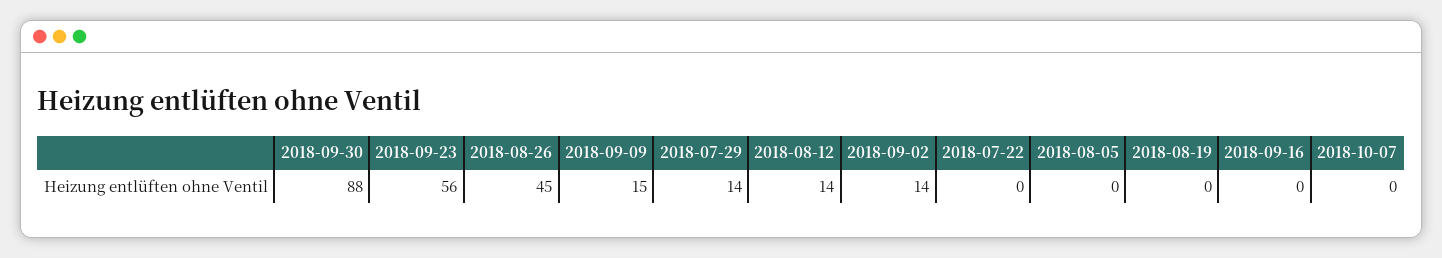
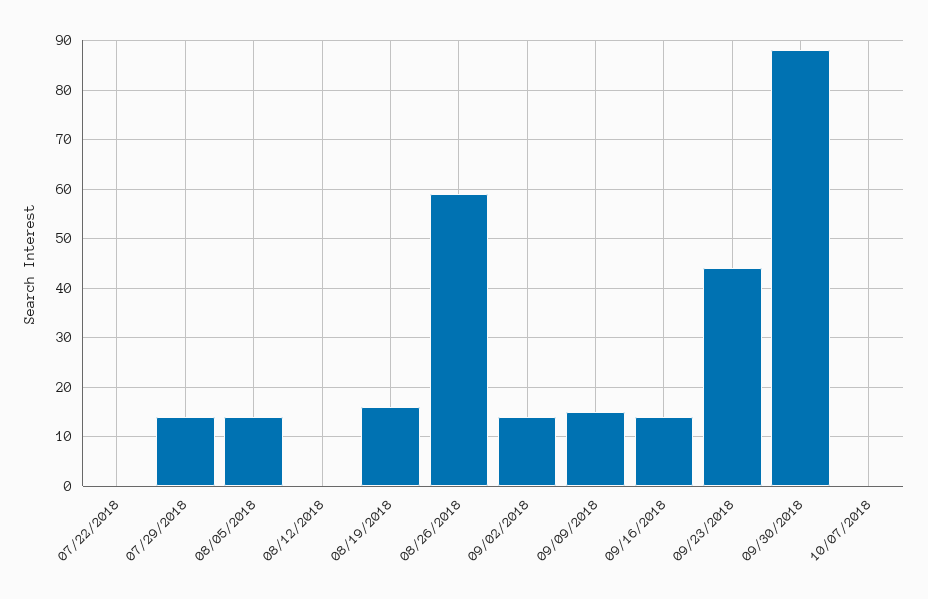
2018-09-23: 56 -> 45
2018-08-26: 45 -> 60
2018-08-12: 14 -> 0
2018-08-05: 0 -> 15
2018-08-19: 0 -> 15
2018-09-16: 0 -> 15

